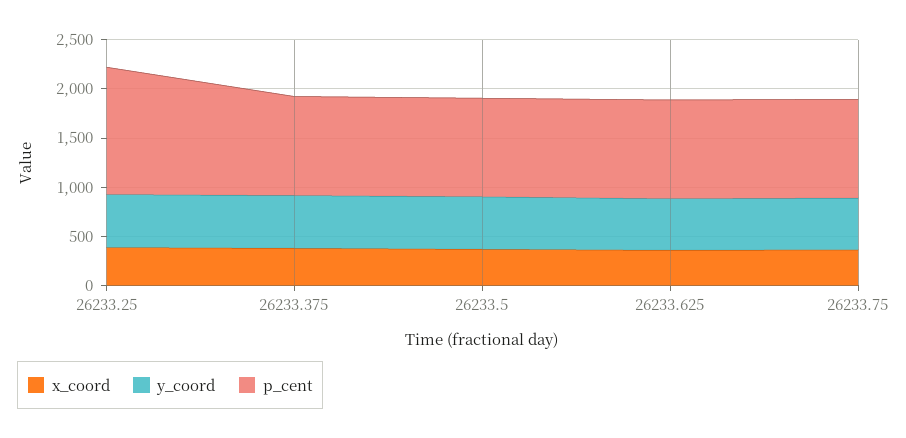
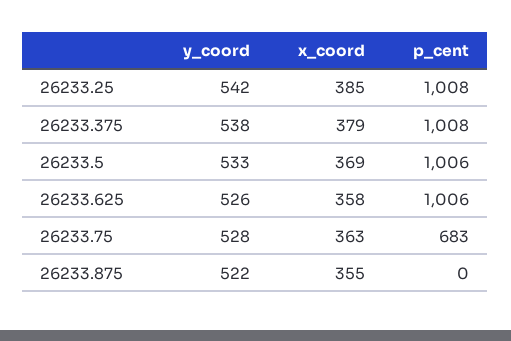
p_cent, 26233.25: 1300 -> 1008
p_cent, 26233.75: 1000 -> 683
y_coord, 26233.875: none -> 522
x_coord, 26233.875: none -> 355
p_cent, 26233.875: none -> 0

